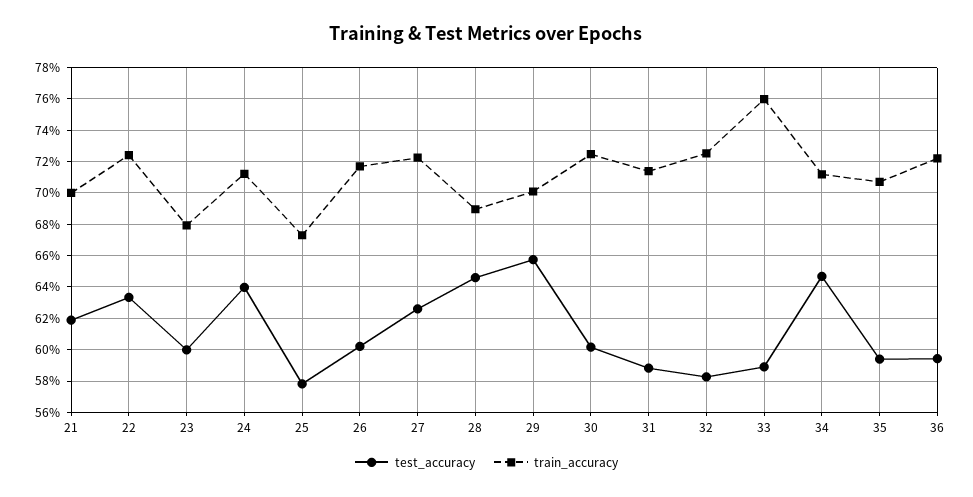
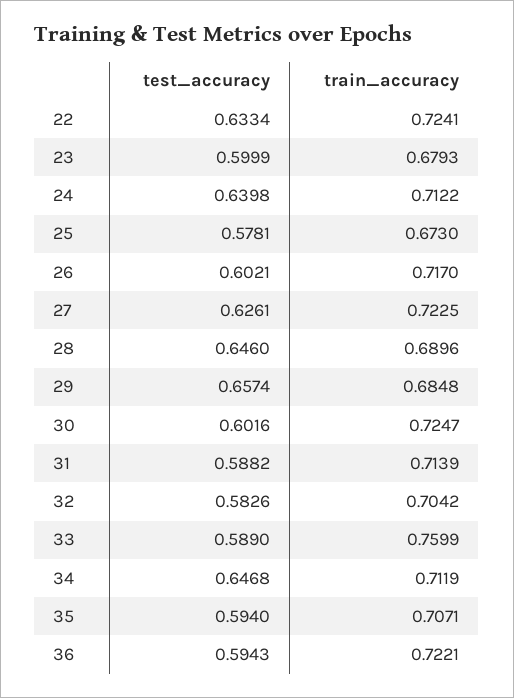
test_accuracy, 21: 0.62 -> none
train_accuracy, 21: 0.7 -> none
train_accuracy, 29: 0.7 -> 0.6848
train_accuracy, 32: 0.725 -> 0.7042

